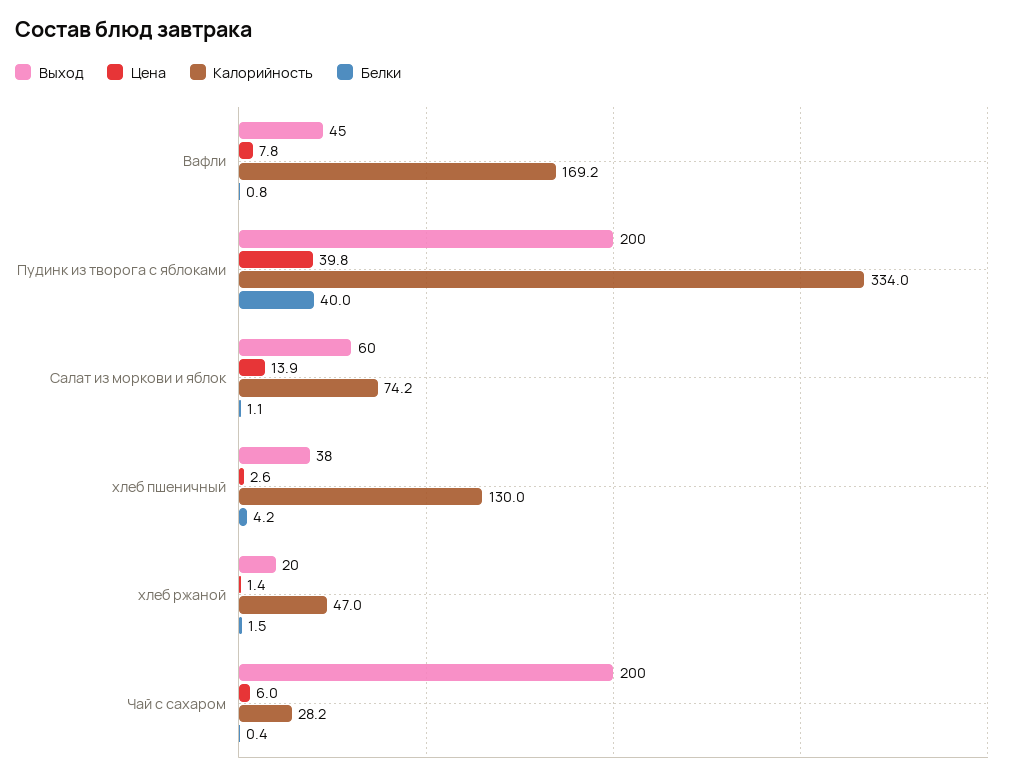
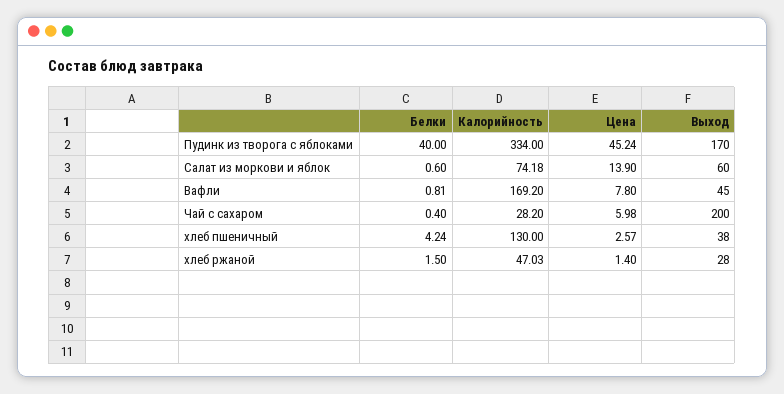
Выход, Пудинк из творога с яблоками: 200 -> 170
Цена, Пудинк из творога с яблоками: 39.8 -> 45.24
Белки, Салат из моркови и яблок: 1.1 -> 0.6
Выход, хлеб ржаной: 20 -> 28

